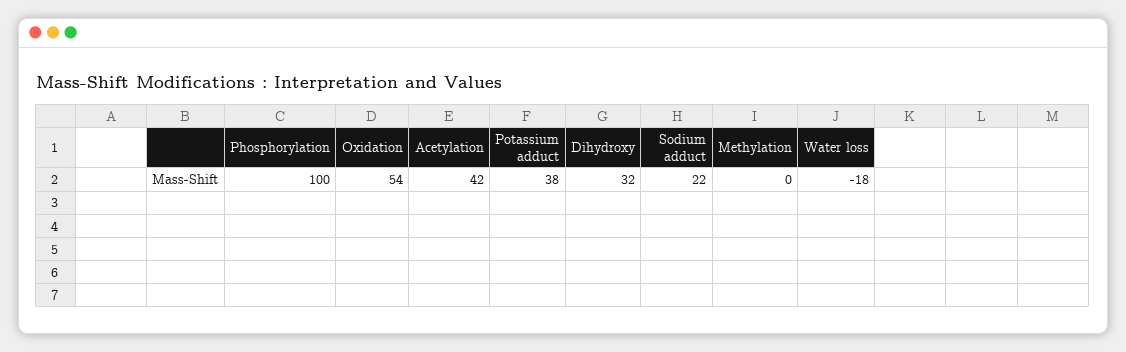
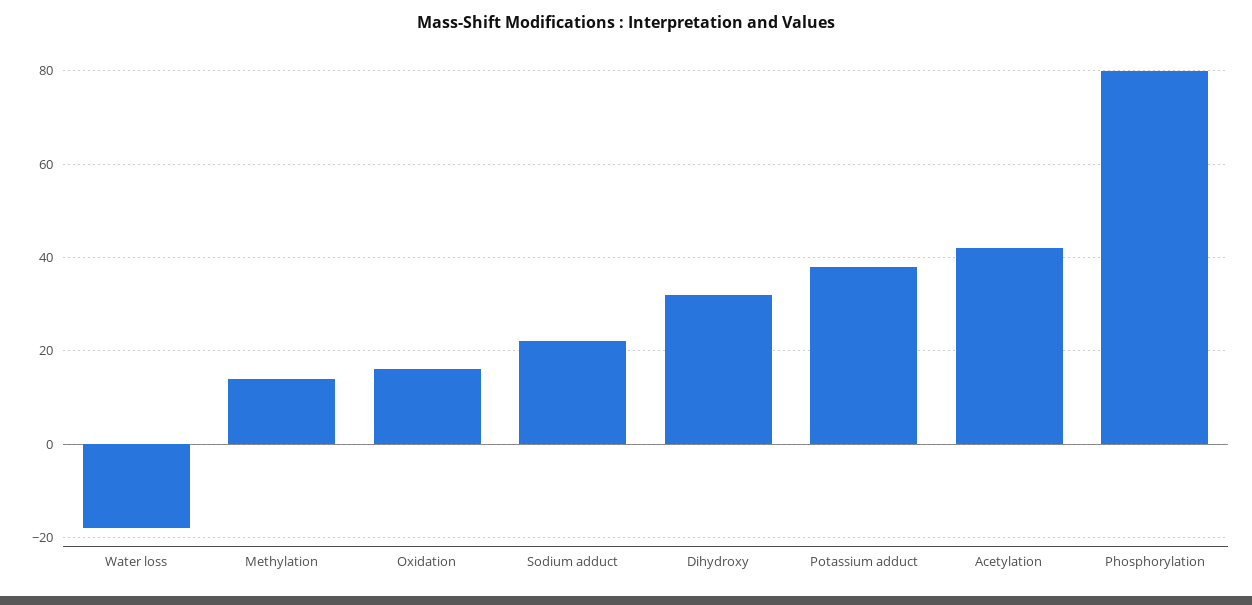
Phosphorylation: 100 -> 80
Oxidation: 54 -> 15
Methylation: 0 -> 15

